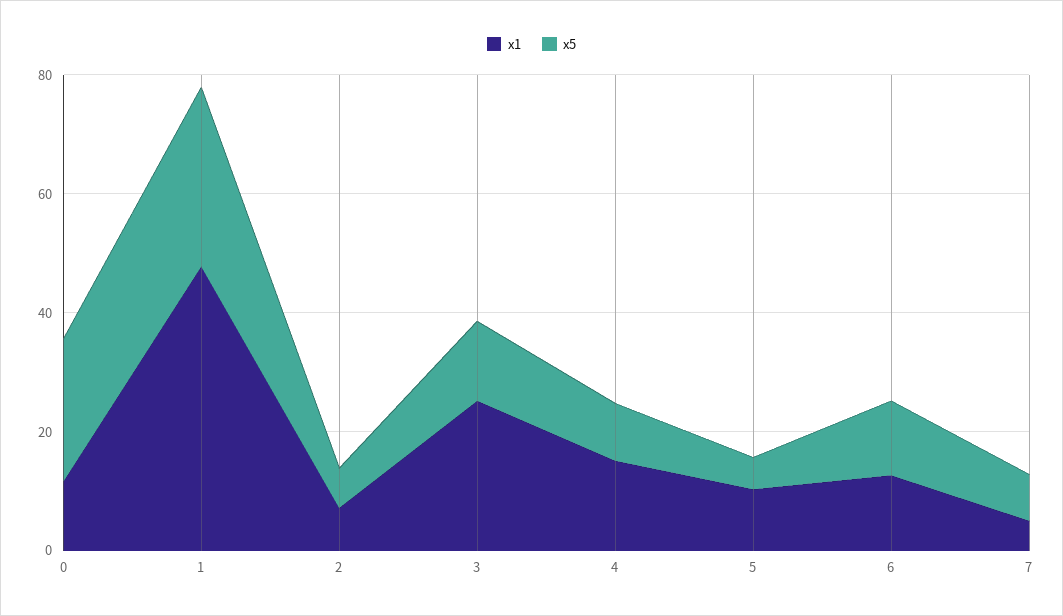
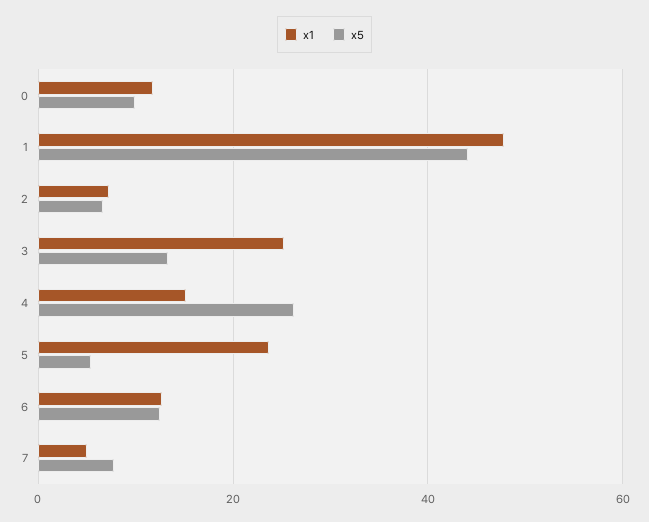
x5, 0: 25 -> 10
x5, 1: 30 -> 44
x5, 4: 10 -> 26
x1, 5: 10 -> 24

